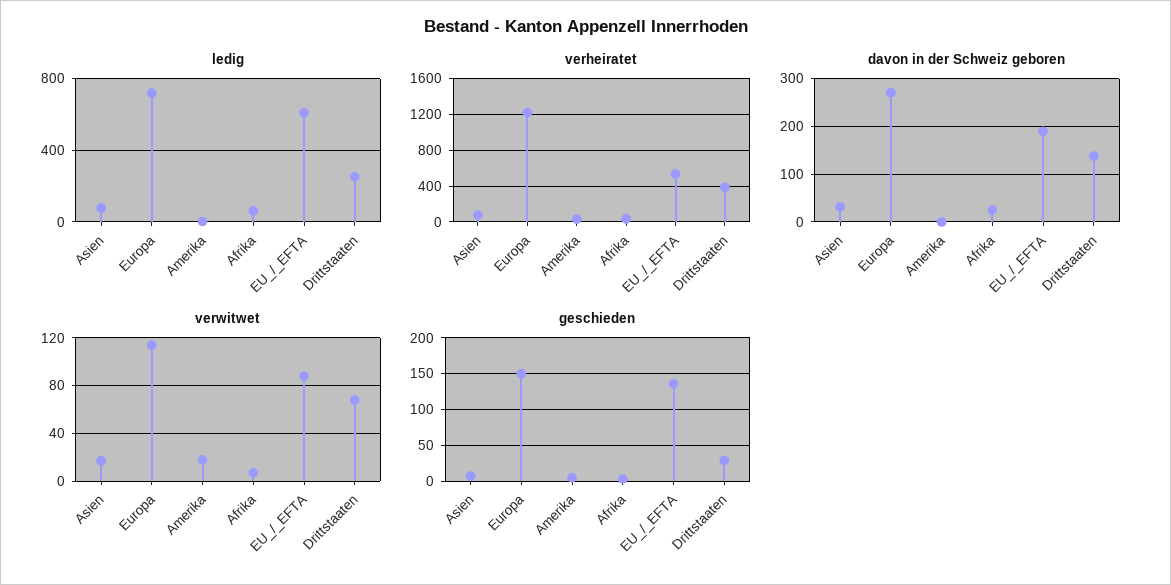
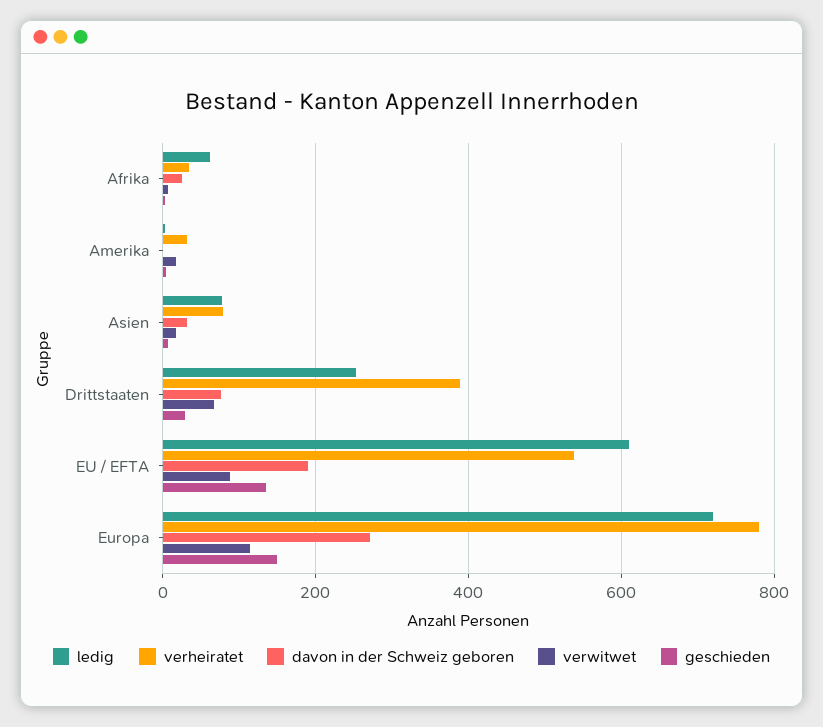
verheiratet, Europa: 1200 -> 780
davon in der Schweiz geboren, Drittstaaten: 140 -> 80

